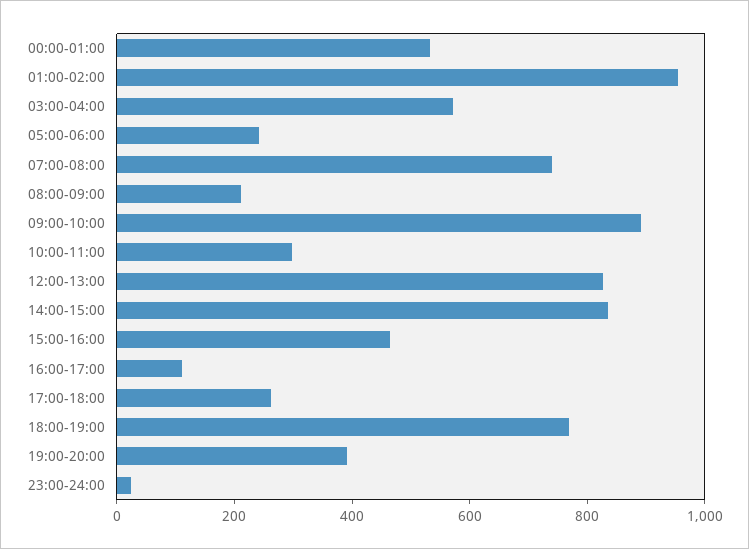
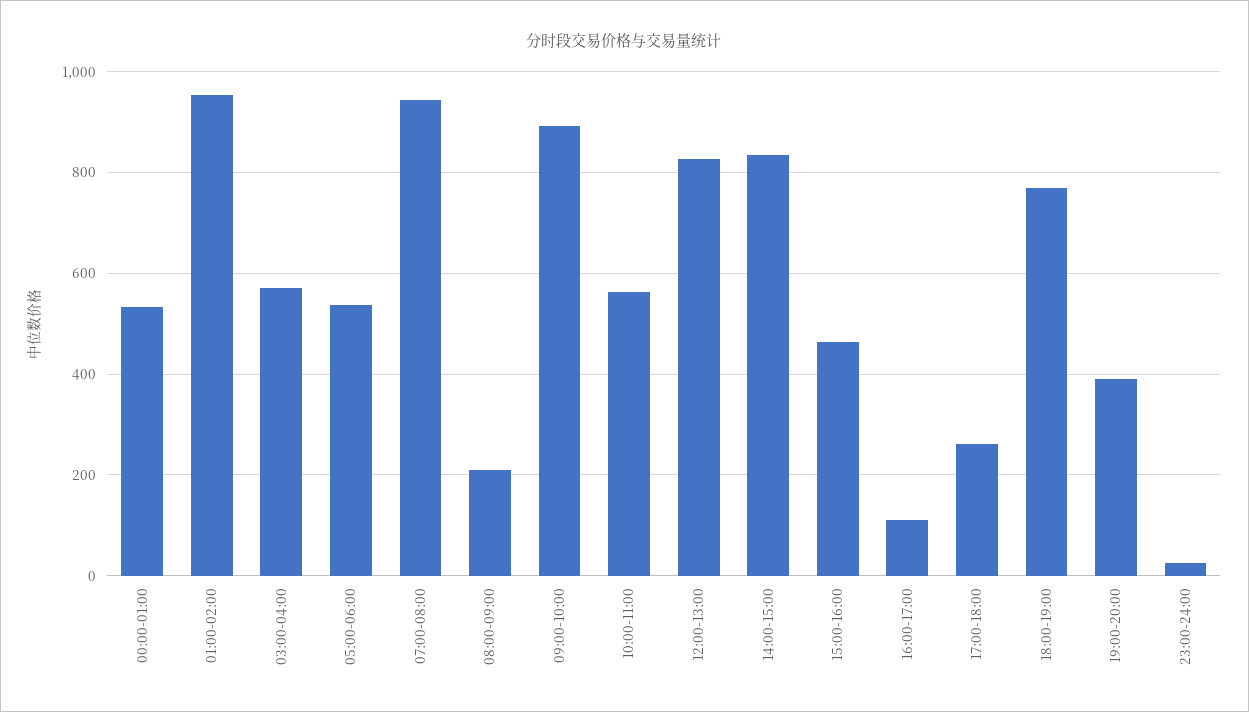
05:00-06:00: 250 -> 540
07:00-08:00: 750 -> 940
10:00-11:00: 300 -> 560

